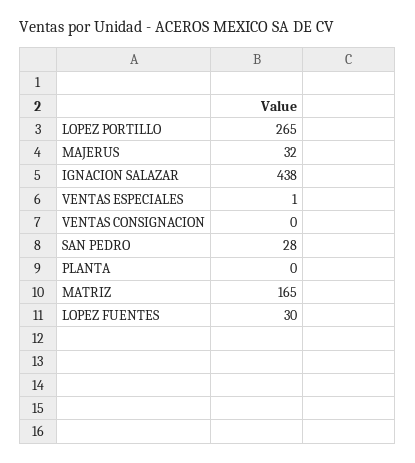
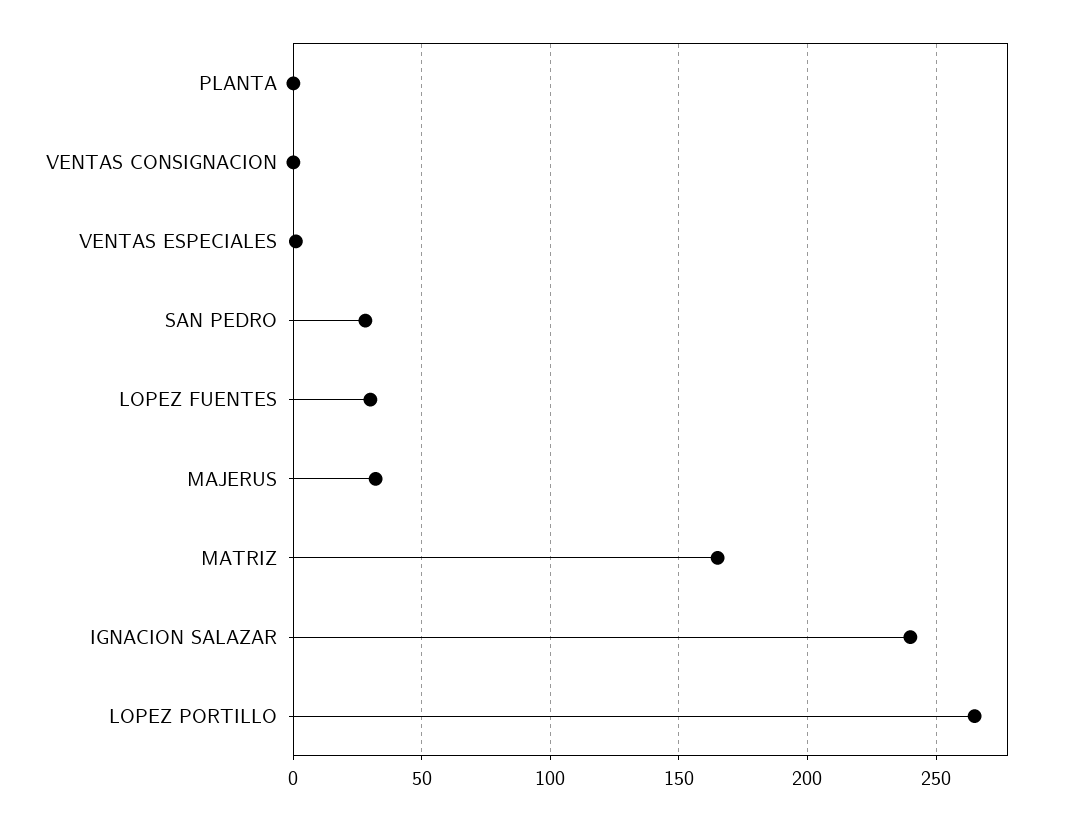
IGNACION SALAZAR: 438 -> 240

